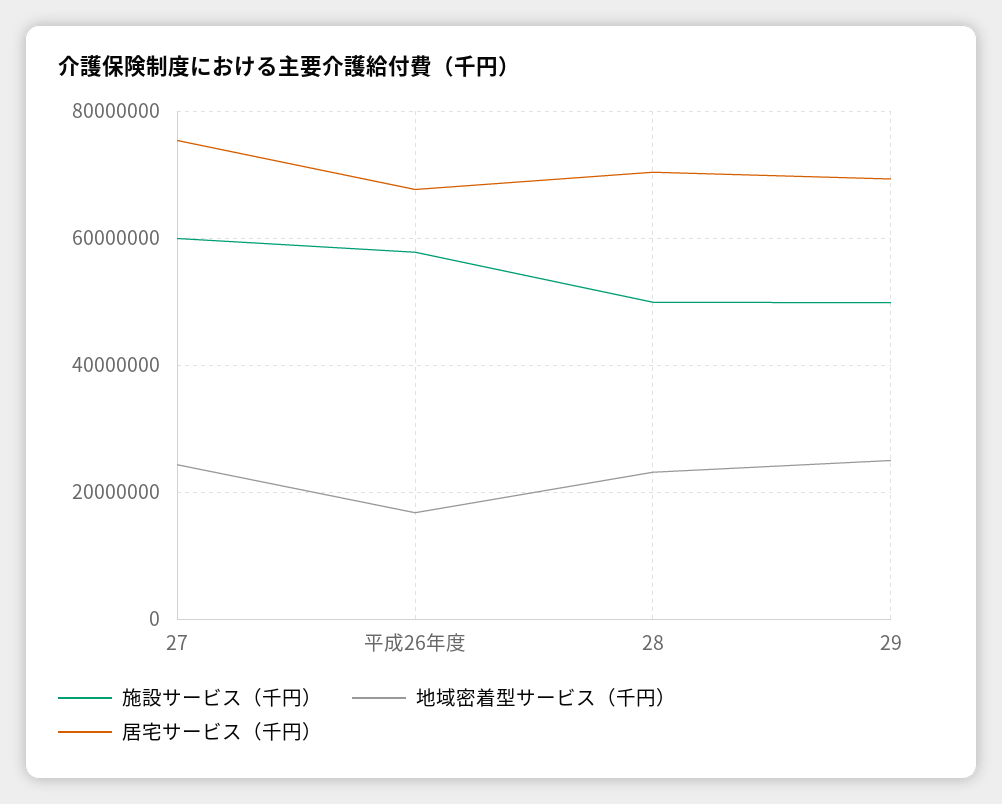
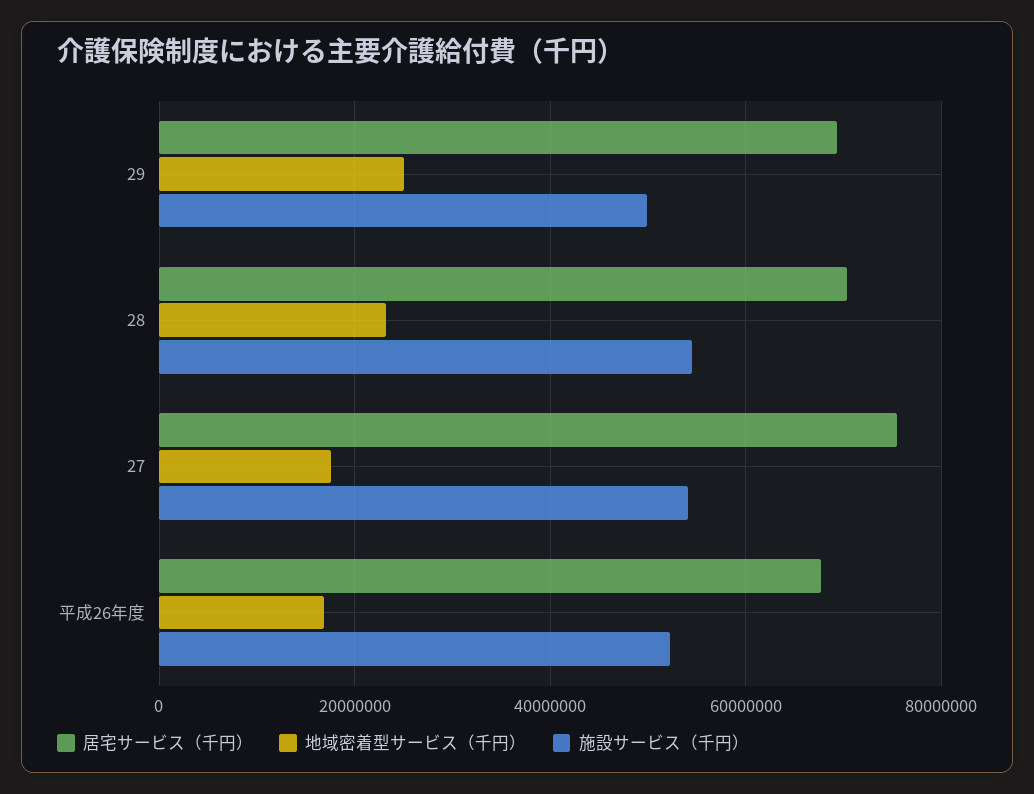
施設サービス（千円）, 27: 60000000 -> 54000000
地域密着型サービス（千円）, 27: 24000000 -> 18000000
施設サービス（千円）, 平成26年度: 58000000 -> 52000000
施設サービス（千円）, 28: 50000000 -> 54000000

